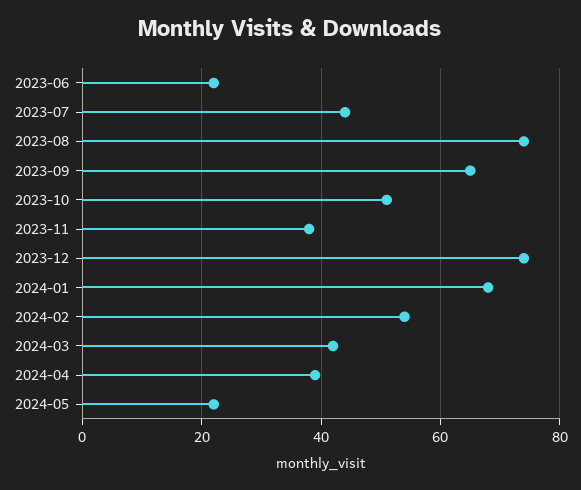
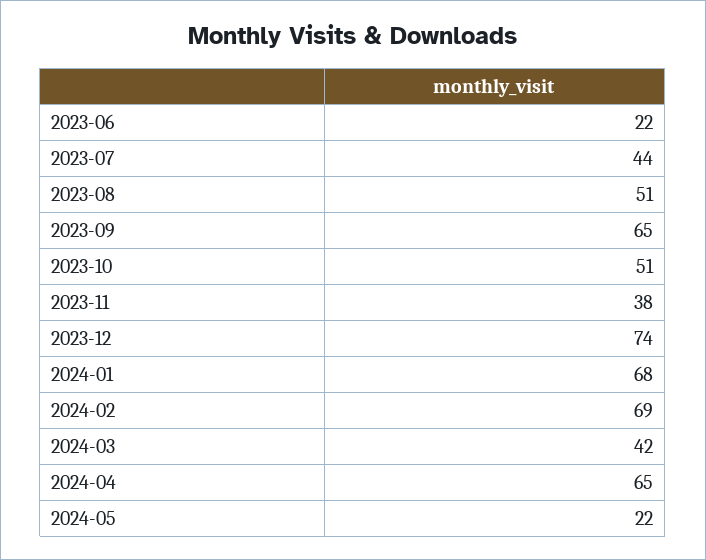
2023-08: 75 -> 51
2024-02: 55 -> 69
2024-04: 40 -> 65

